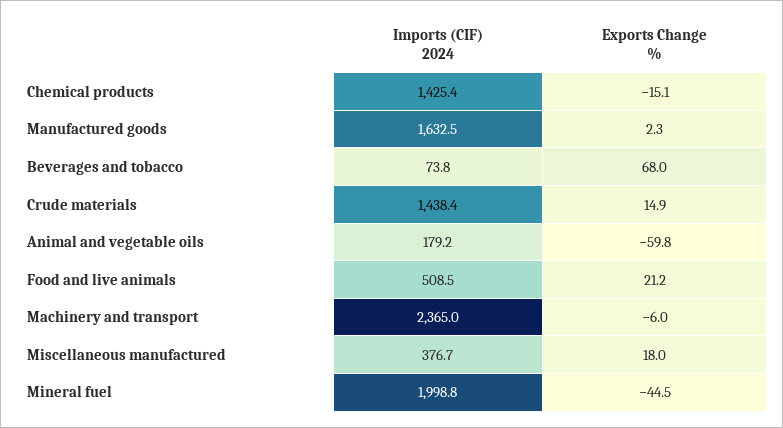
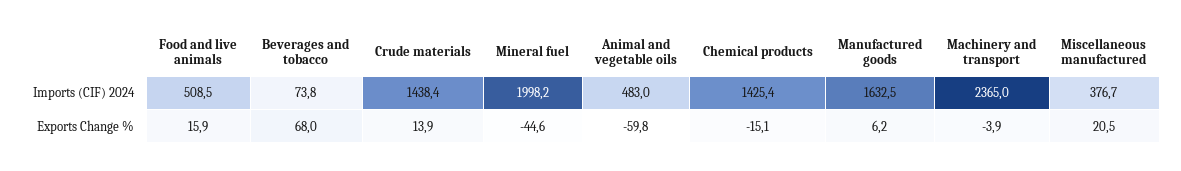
Exports Change %, Manufactured goods: 2.3 -> 6.2
Exports Change %, Crude materials: 14.9 -> 13.9
Imports (CIF) 2024, Animal and vegetable oils: 179.2 -> 483
Exports Change %, Food and live animals: 21.2 -> 15.9
Exports Change %, Machinery and transport: -6 -> -3.9
Exports Change %, Miscellaneous manufactured: 18 -> 20.5
Imports (CIF) 2024, Mineral fuel: 1998.8 -> 1998.2
Exports Change %, Mineral fuel: -44.5 -> -44.6

